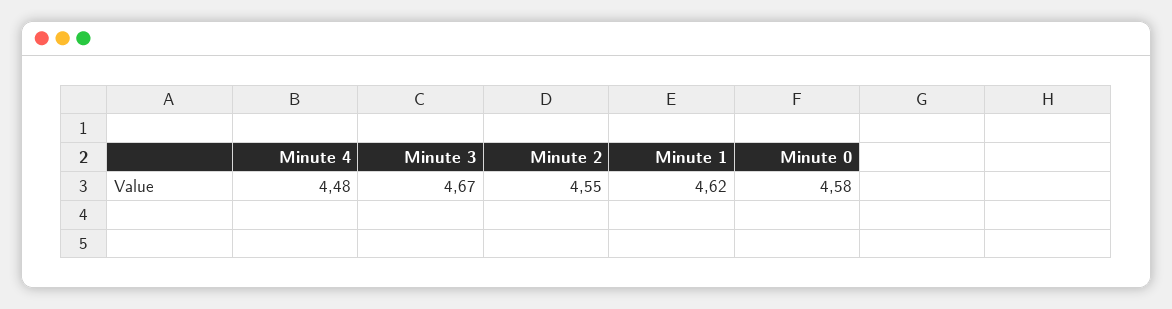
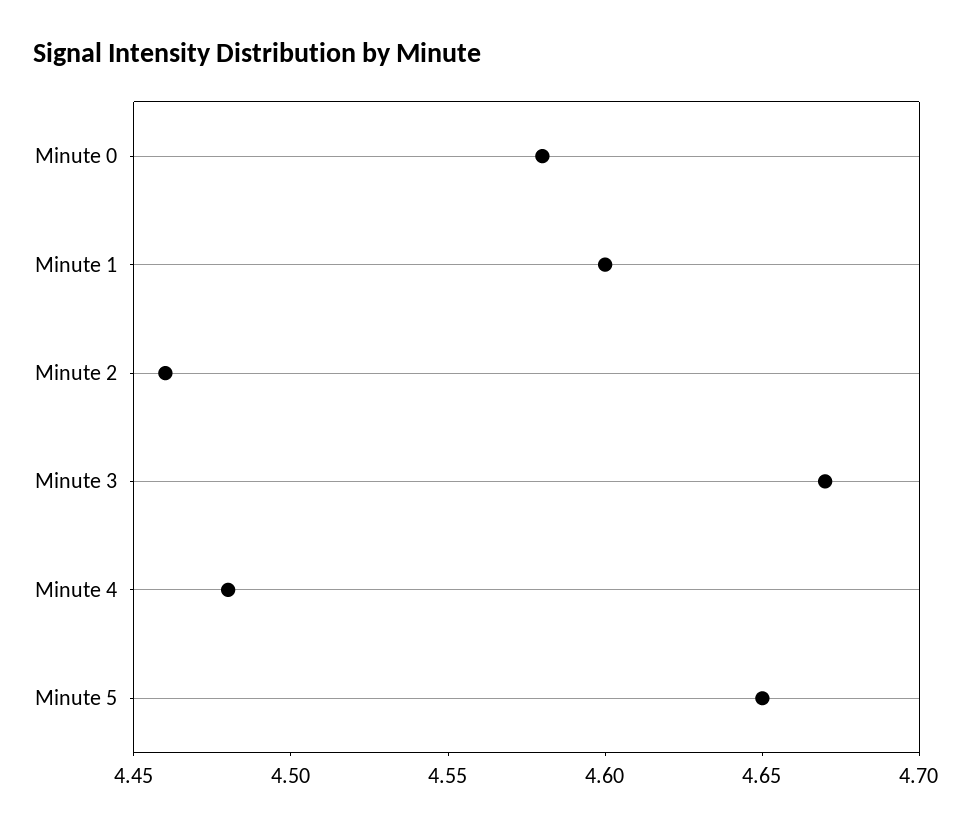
Minute 2: 4.55 -> 4.46
Minute 1: 4.62 -> 4.6
Minute 5: none -> 4.65

